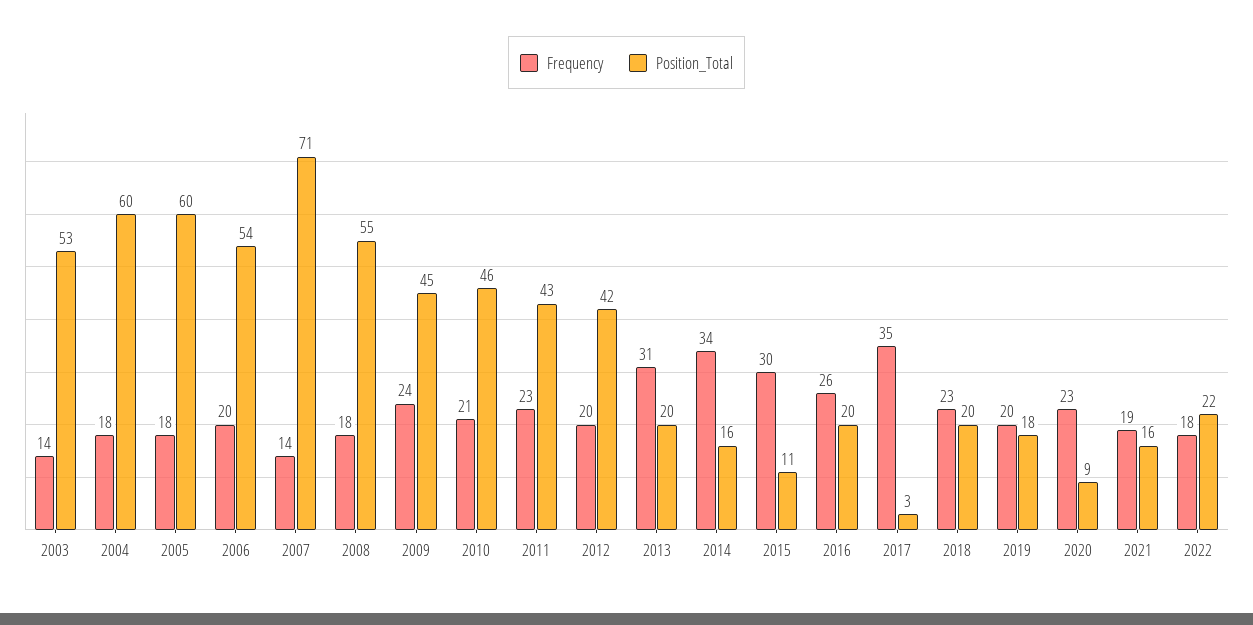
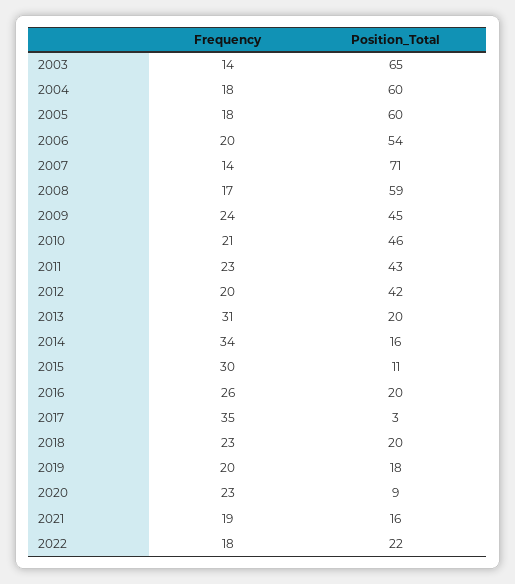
Position_Total, 2003: 53 -> 65
Frequency, 2008: 18 -> 17
Position_Total, 2008: 55 -> 59

